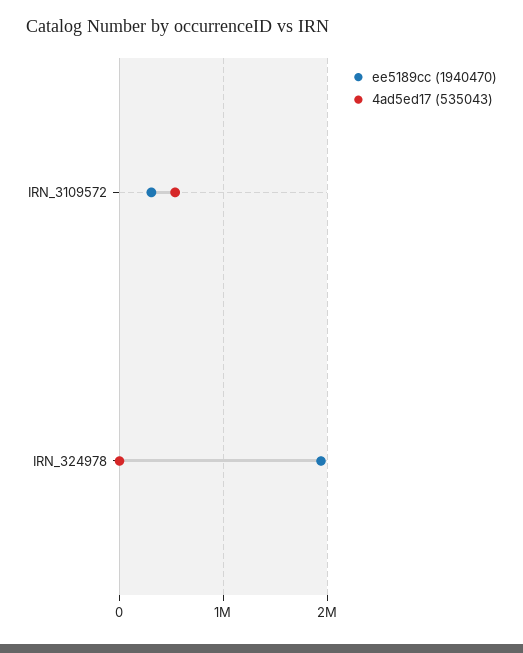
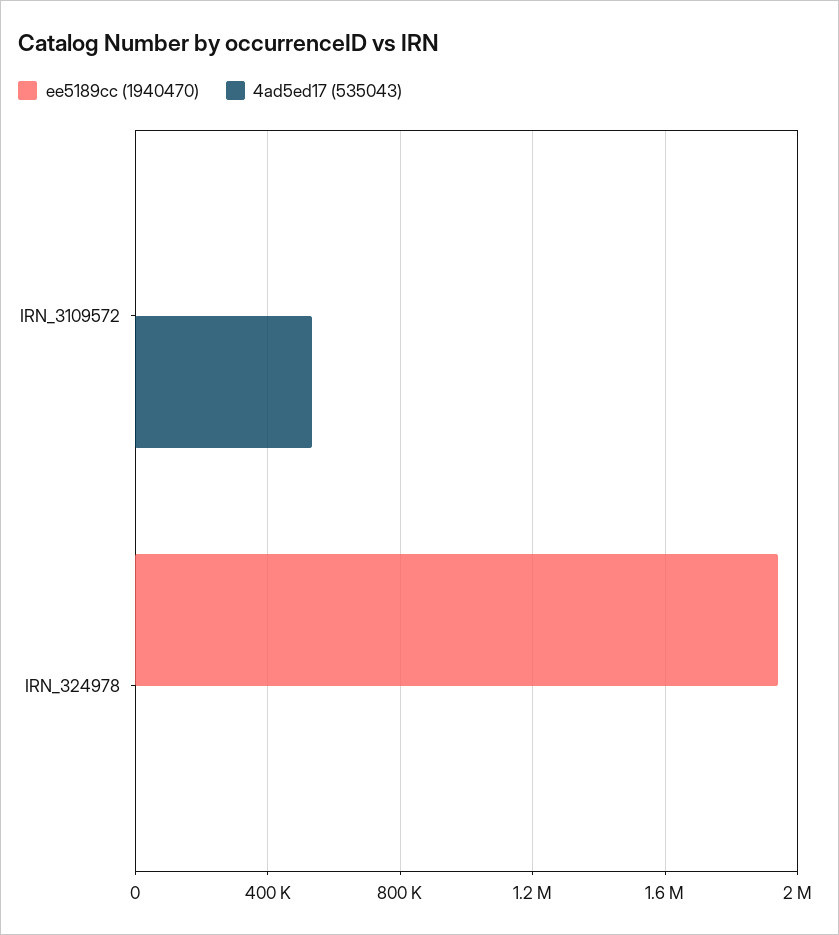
ee5189cc (1940470), IRN_3109572: 300000 -> 0

